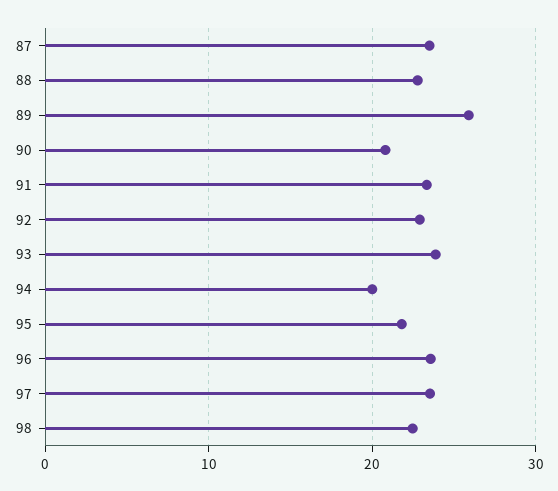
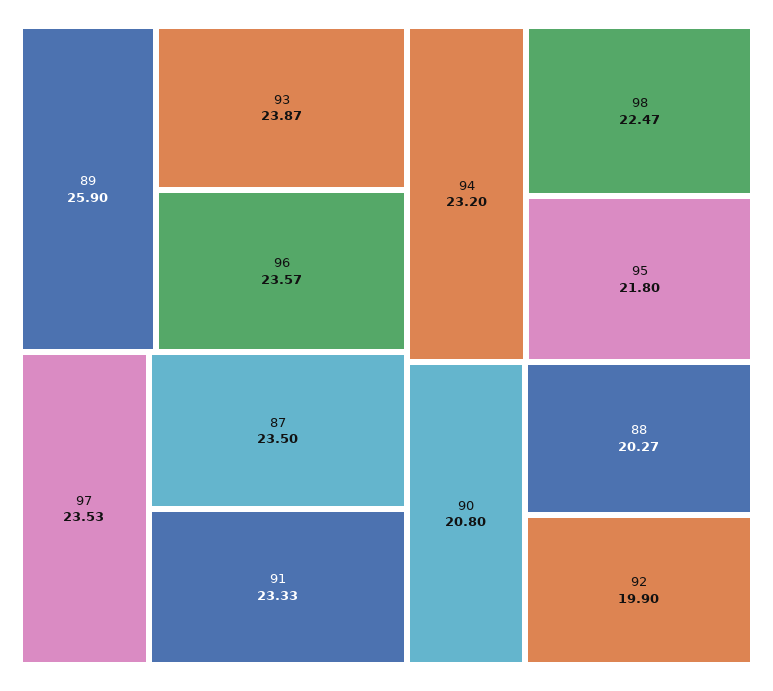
88: 23 -> 20.27
92: 23 -> 19.9
94: 20 -> 23.2

